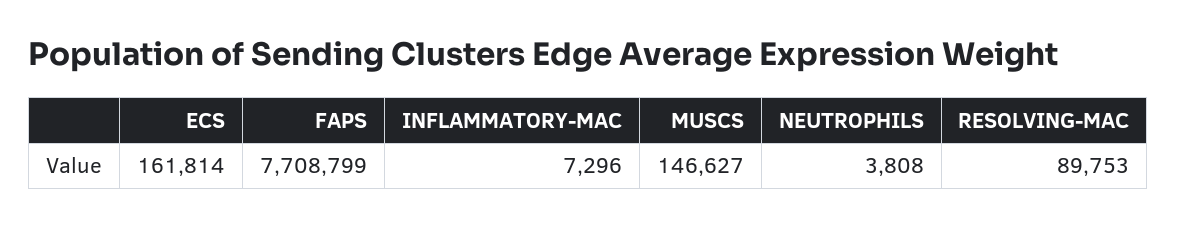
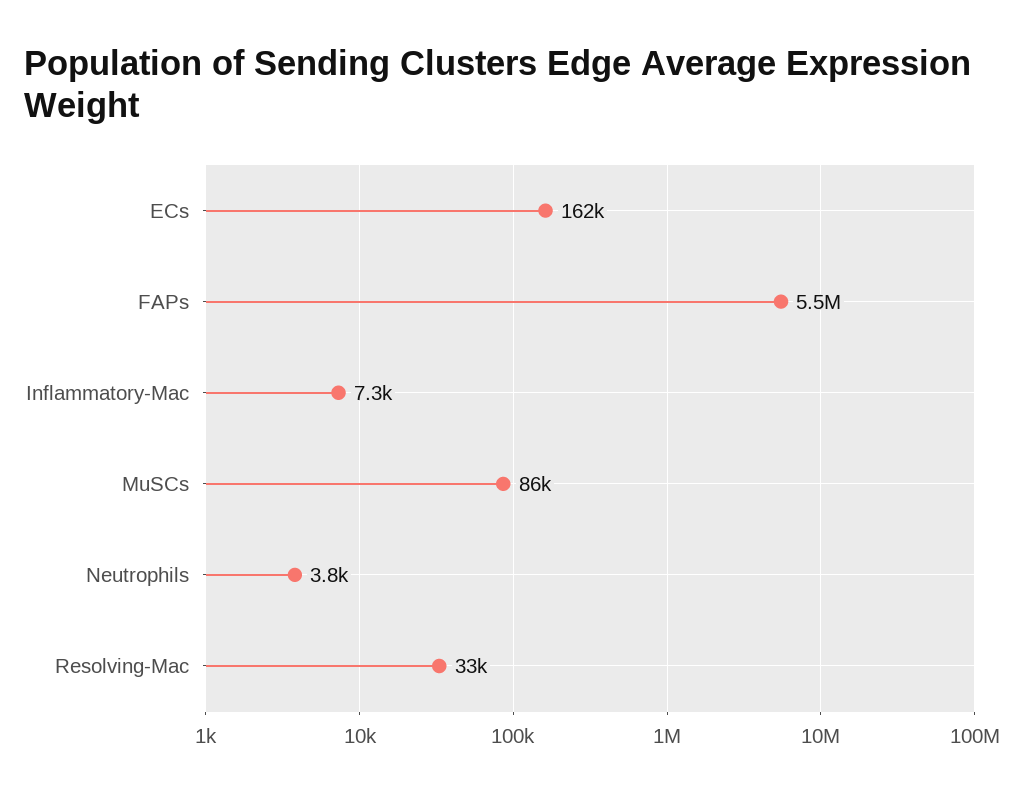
FAPS: 7708799 -> 5500000
MUSCS: 146627 -> 86000
RESOLVING-MAC: 89753 -> 33000

